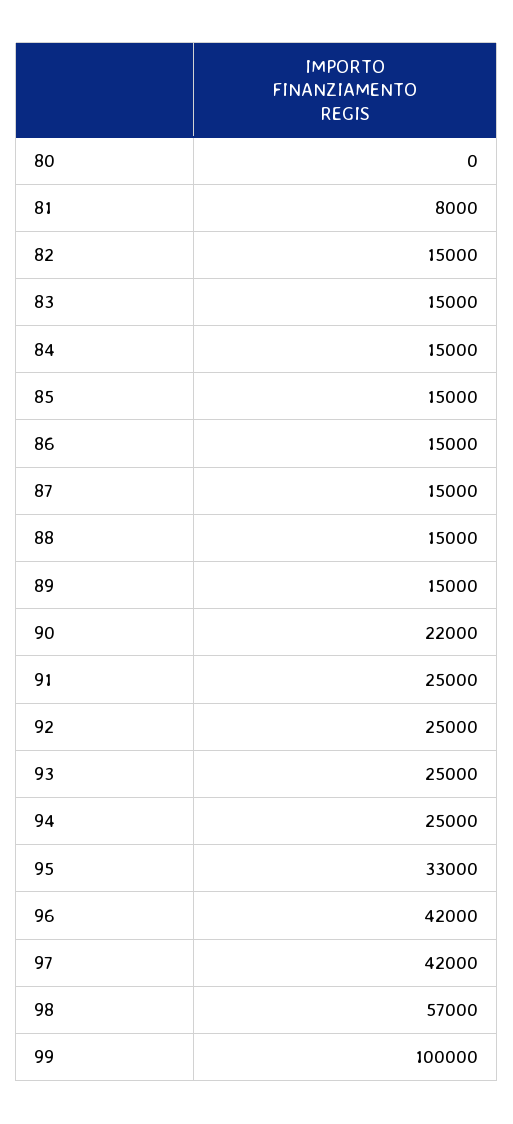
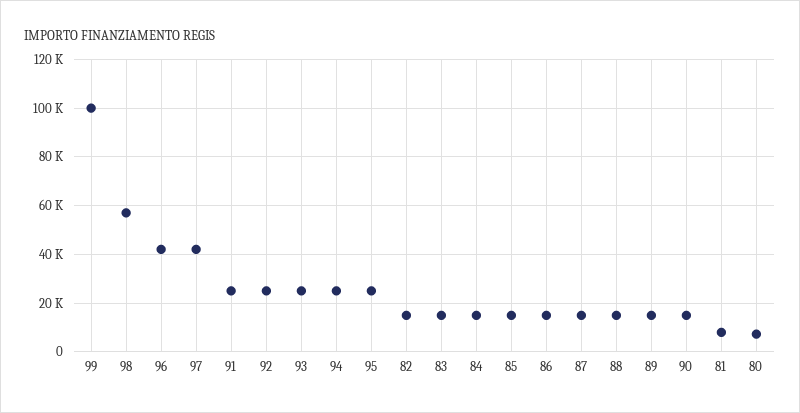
80: 0 -> 7500
90: 22000 -> 15000
95: 33000 -> 25000

